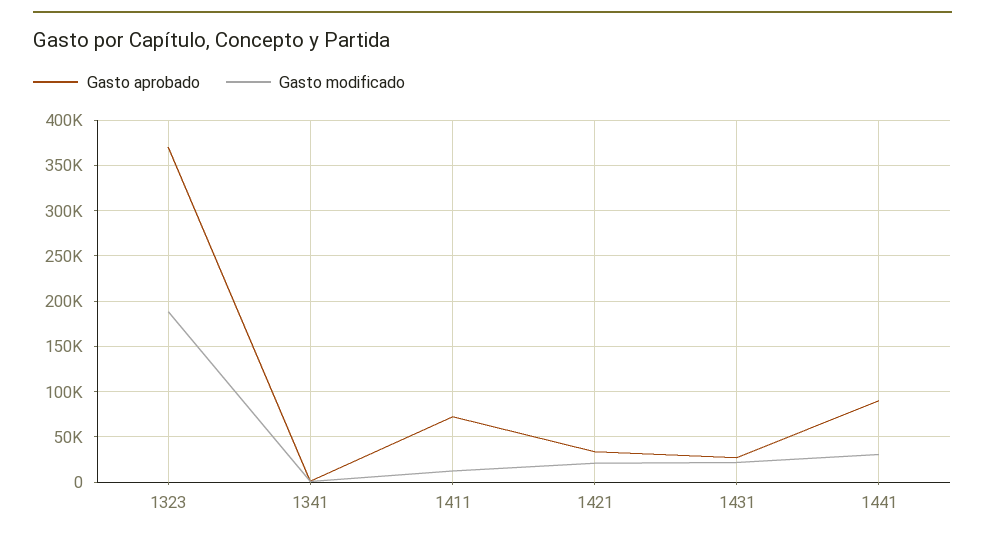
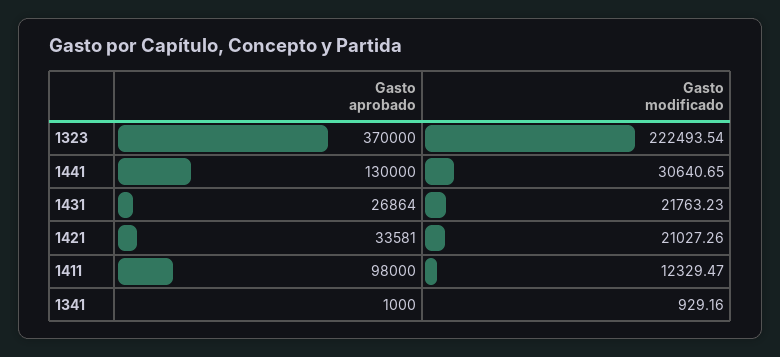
Gasto modificado, 1323: 190000 -> 222493.54
Gasto aprobado, 1411: 70000 -> 98000
Gasto aprobado, 1441: 90000 -> 130000

